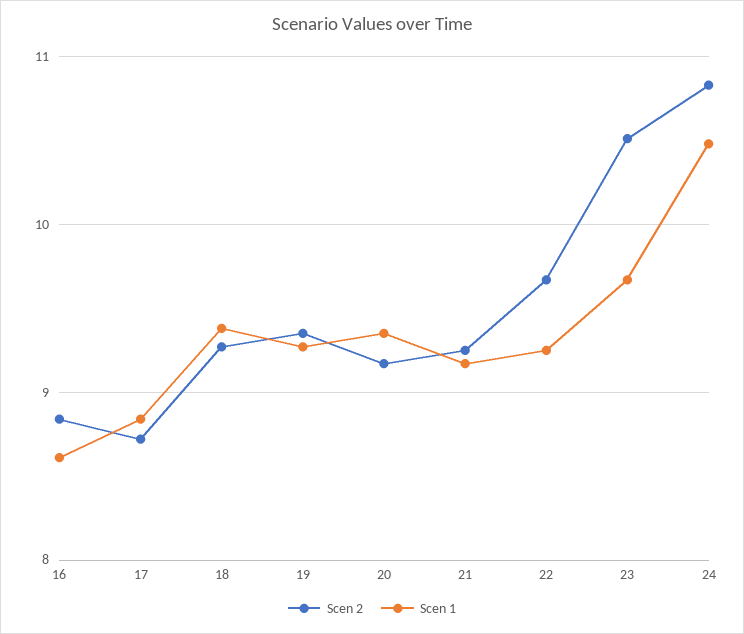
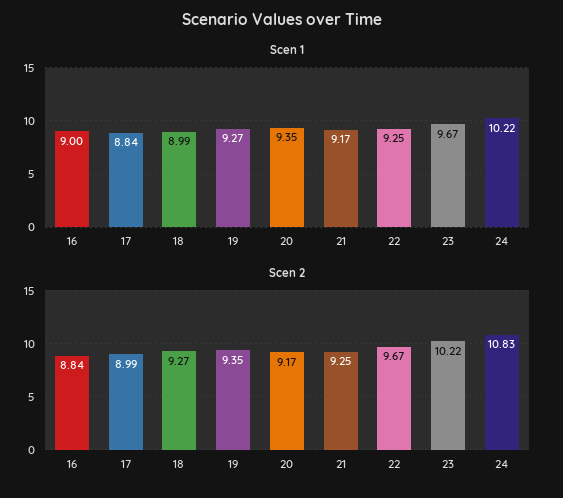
Scen 1, 16: 8.6 -> 9
Scen 2, 17: 8.7 -> 8.99
Scen 1, 18: 9.4 -> 8.99
Scen 2, 23: 10.5 -> 10.22
Scen 1, 24: 10.5 -> 10.22

